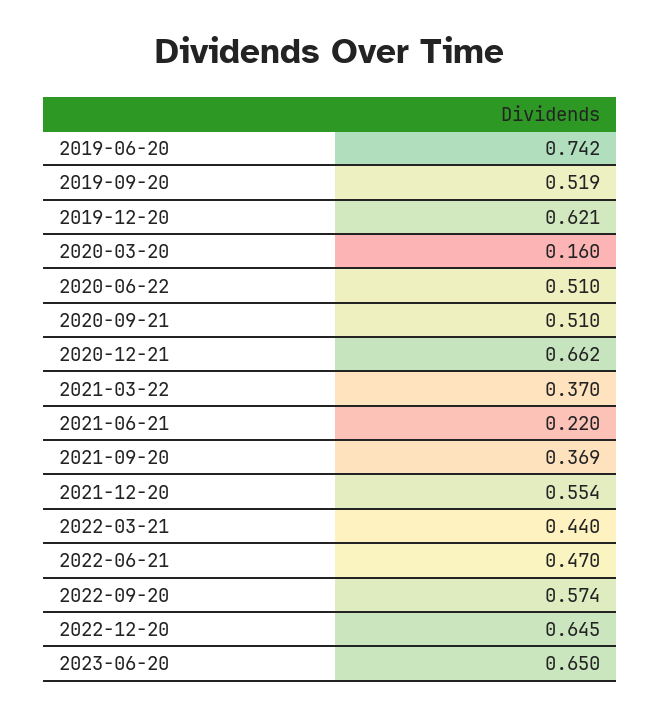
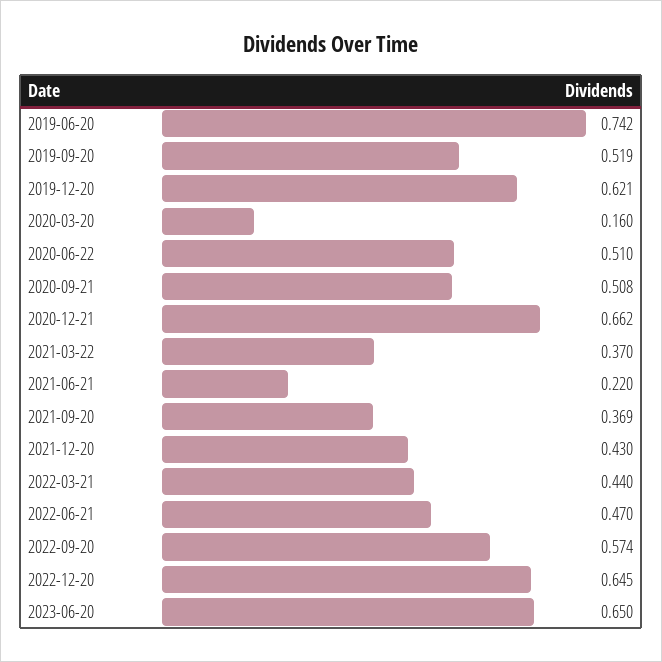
2020-09-21: 0.51 -> 0.508
2021-12-20: 0.554 -> 0.43

